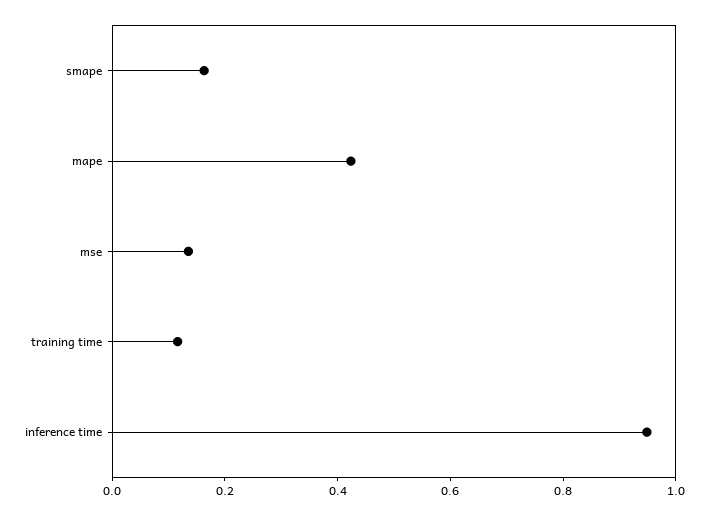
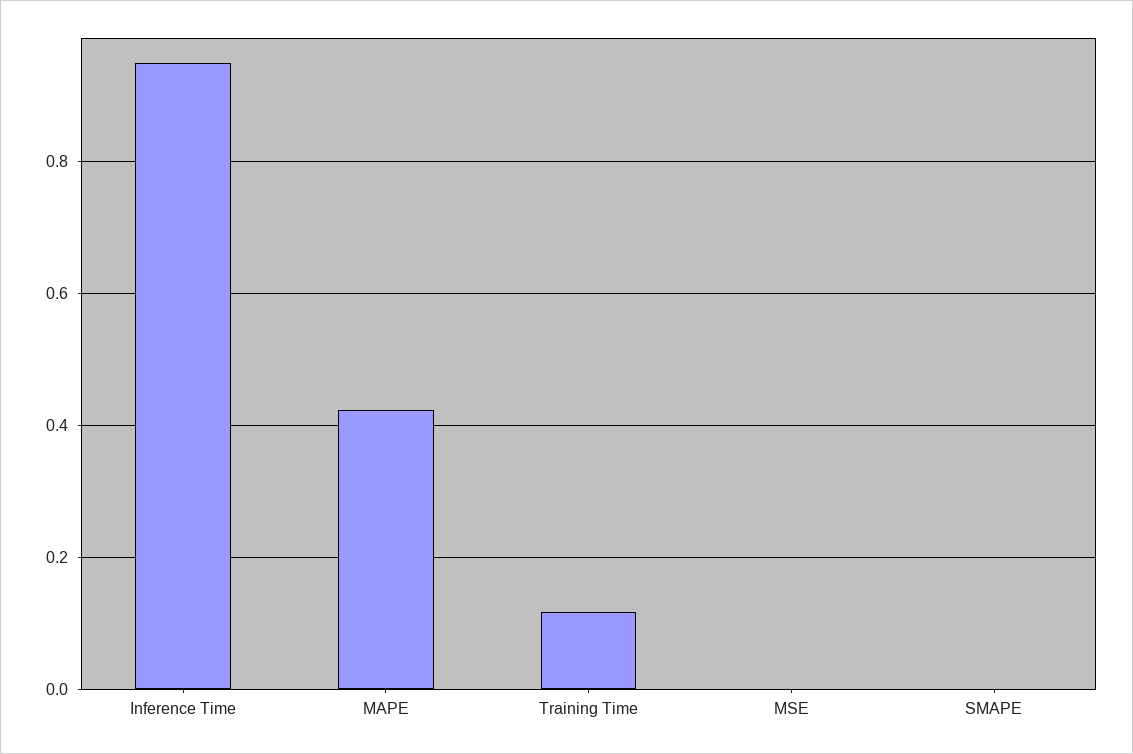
smape: 0.15 -> 0
mse: 0.15 -> 0

